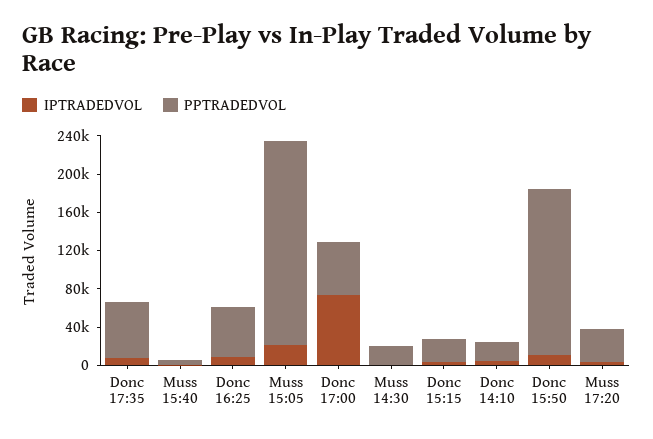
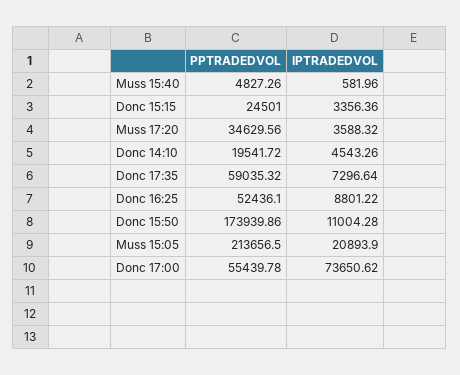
IPTRADEDVOL, Muss 14:30: 0 -> none
PPTRADEDVOL, Muss 14:30: 20000 -> none

